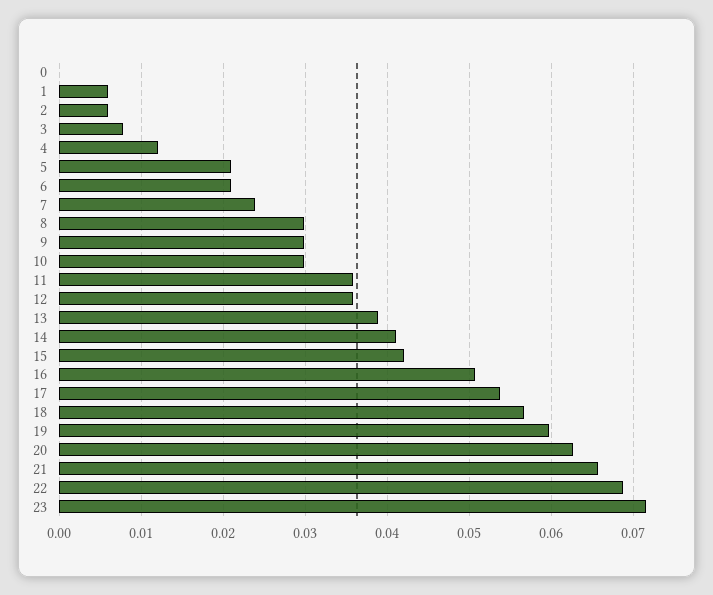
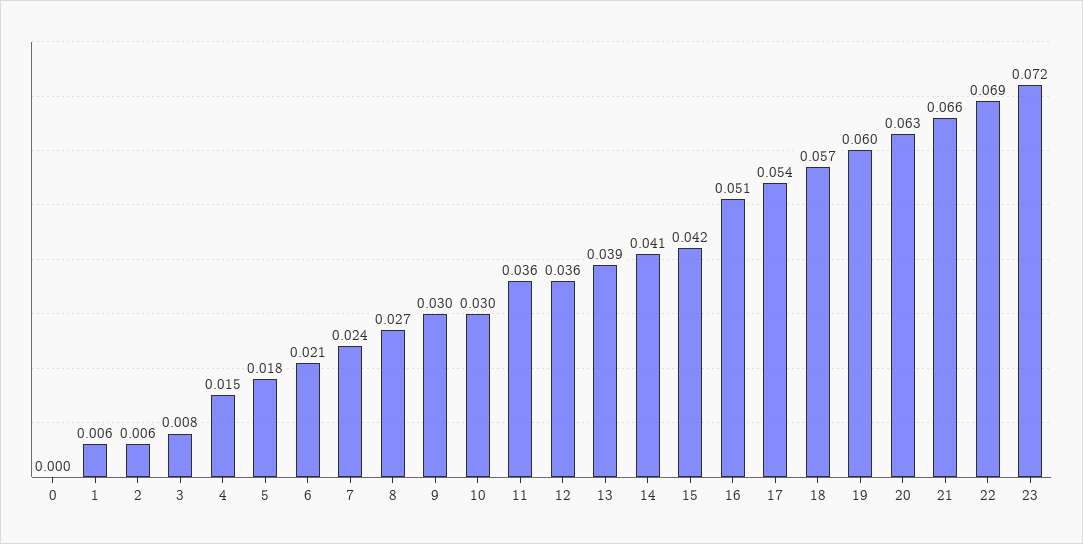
4: 0.012 -> 0.015
5: 0.021 -> 0.018
8: 0.03 -> 0.027

